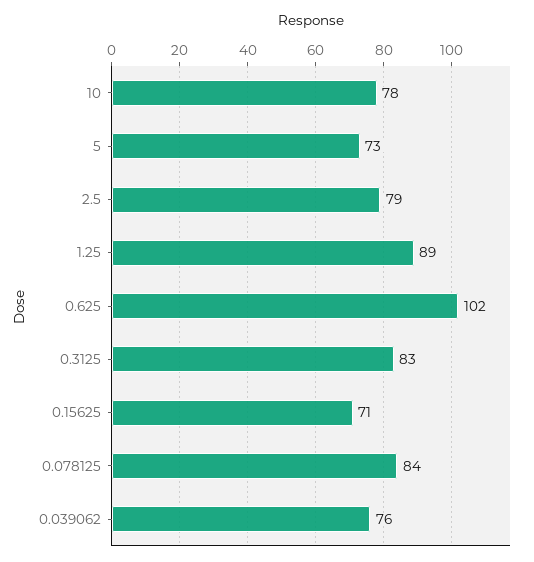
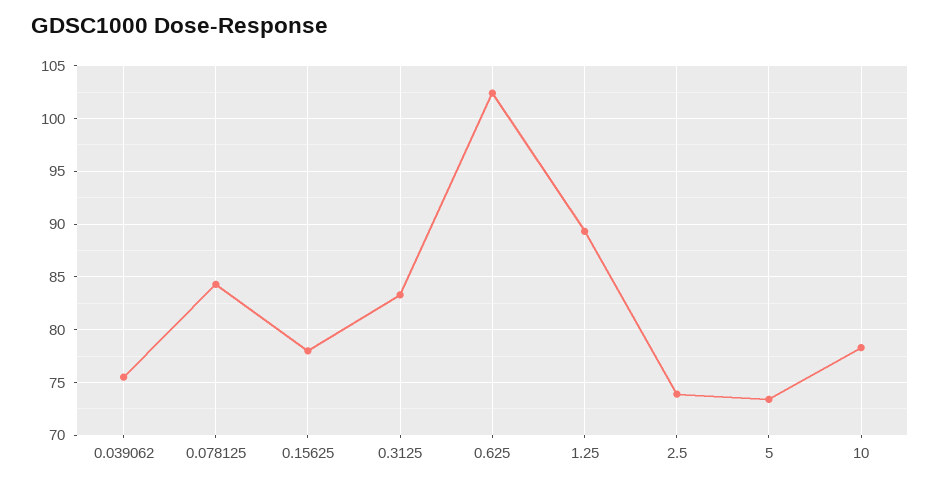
2.5: 79 -> 74
0.15625: 71 -> 78

